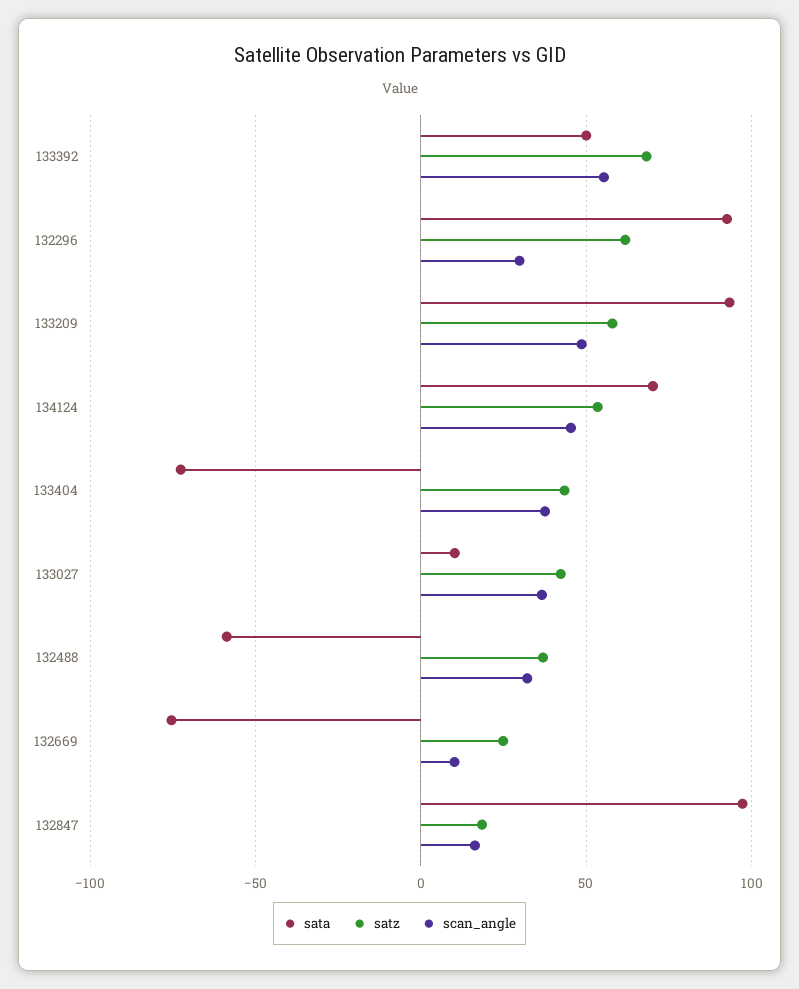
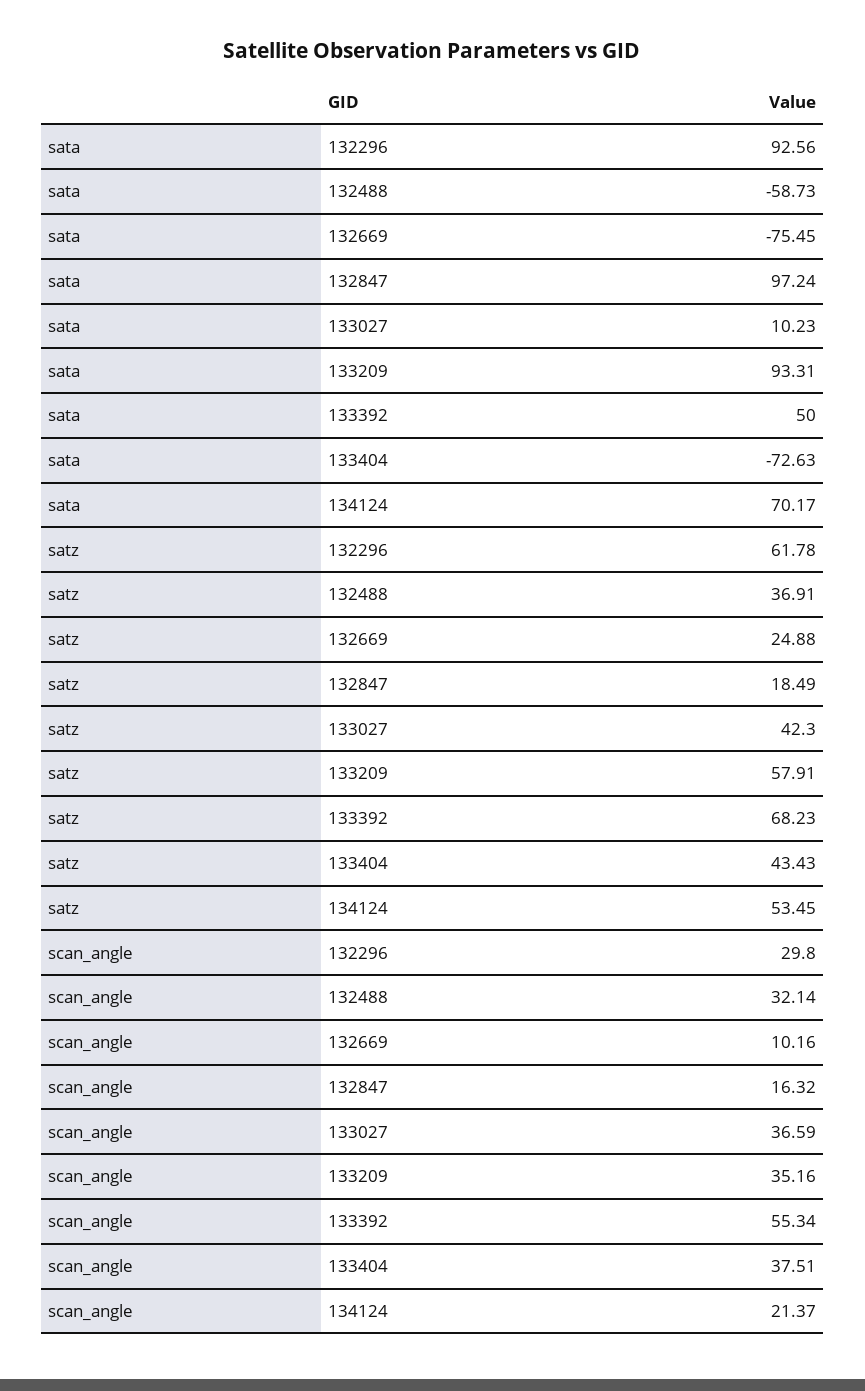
scan_angle, 133209: 50 -> 35.16
scan_angle, 134124: 45 -> 21.37

